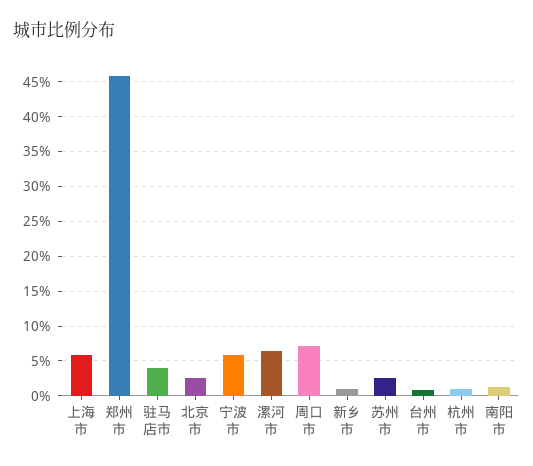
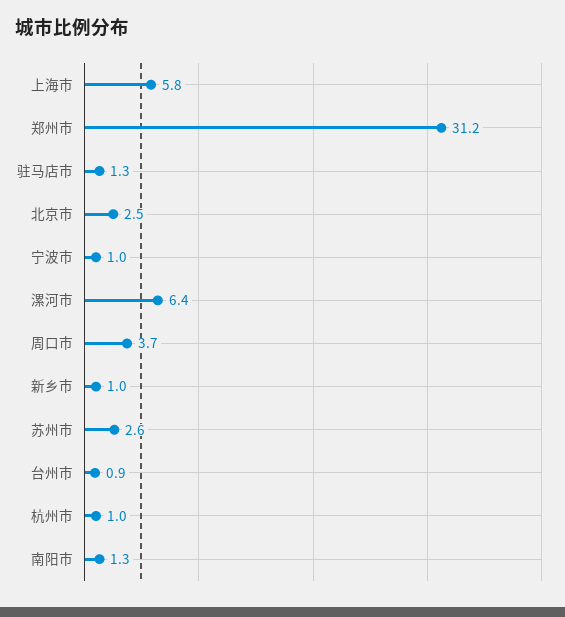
郑州市: 46 -> 31.2
驻马店市: 4 -> 1.3
宁波市: 6 -> 1
周口市: 7 -> 3.7

